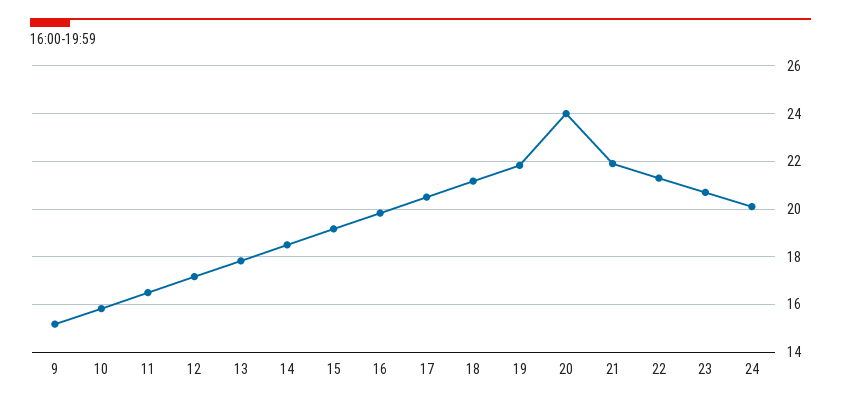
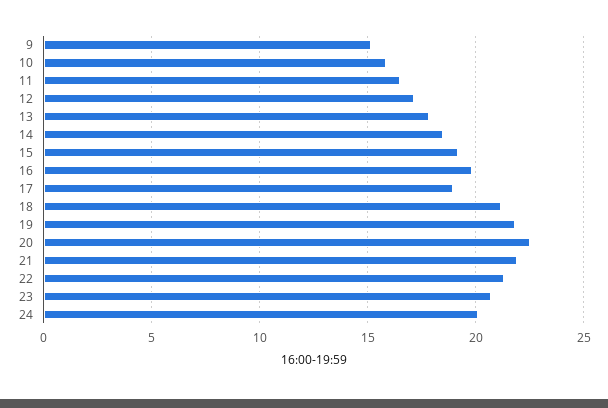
17: 20.5 -> 19
20: 24 -> 22.5

